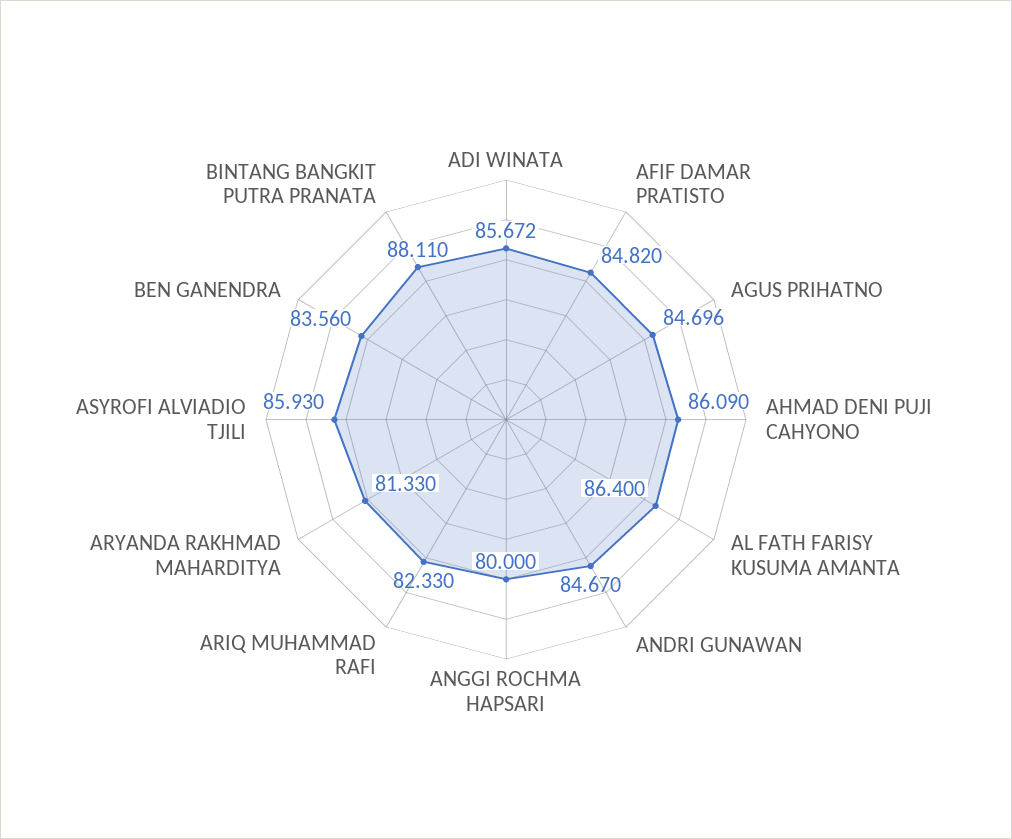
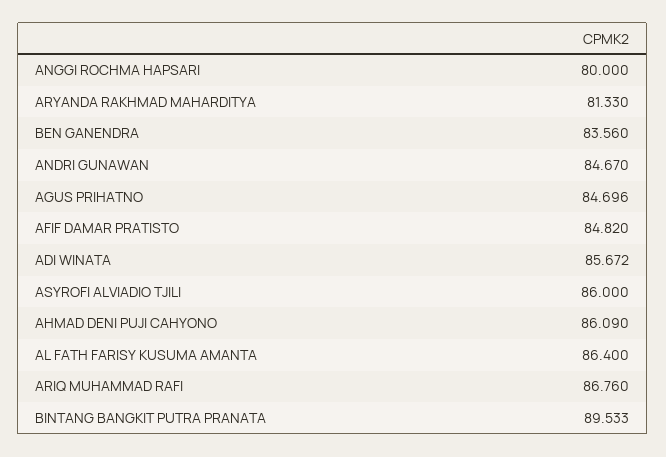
ARIQ MUHAMMAD RAFI: 82.33 -> 86.76
ASYROFI ALVIADIO TJILI: 85.93 -> 86
BINTANG BANGKIT PUTRA PRANATA: 88.11 -> 89.533

